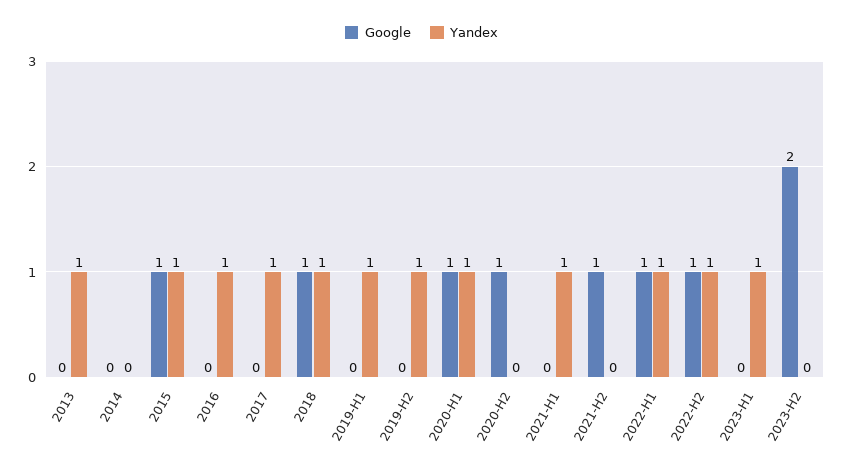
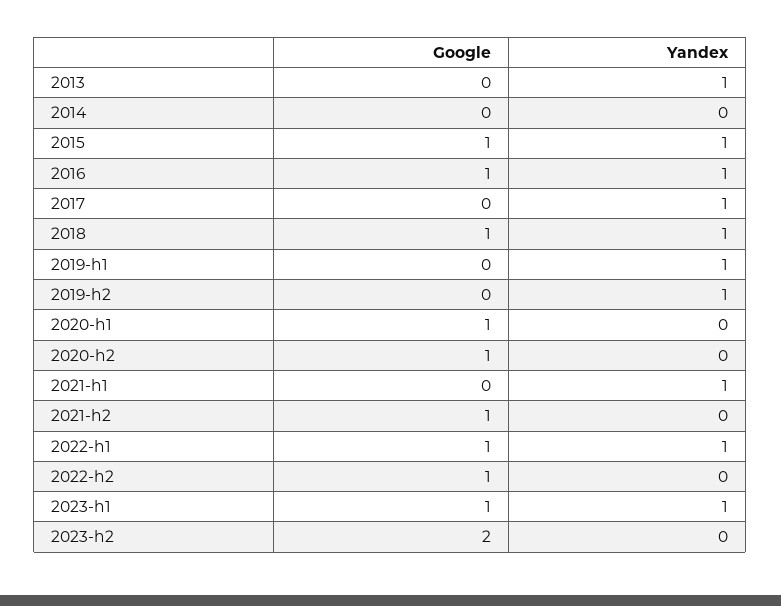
Google, 2016: 0 -> 1
Yandex, 2020-H1: 1 -> 0
Yandex, 2022-H2: 1 -> 0
Google, 2023-H1: 0 -> 1

